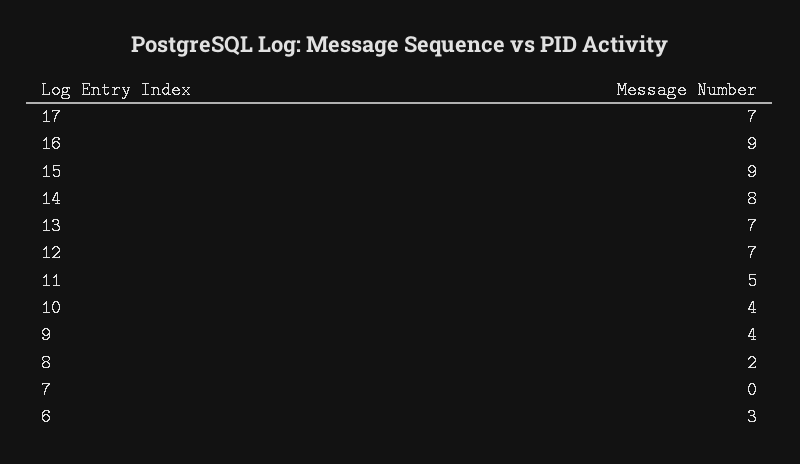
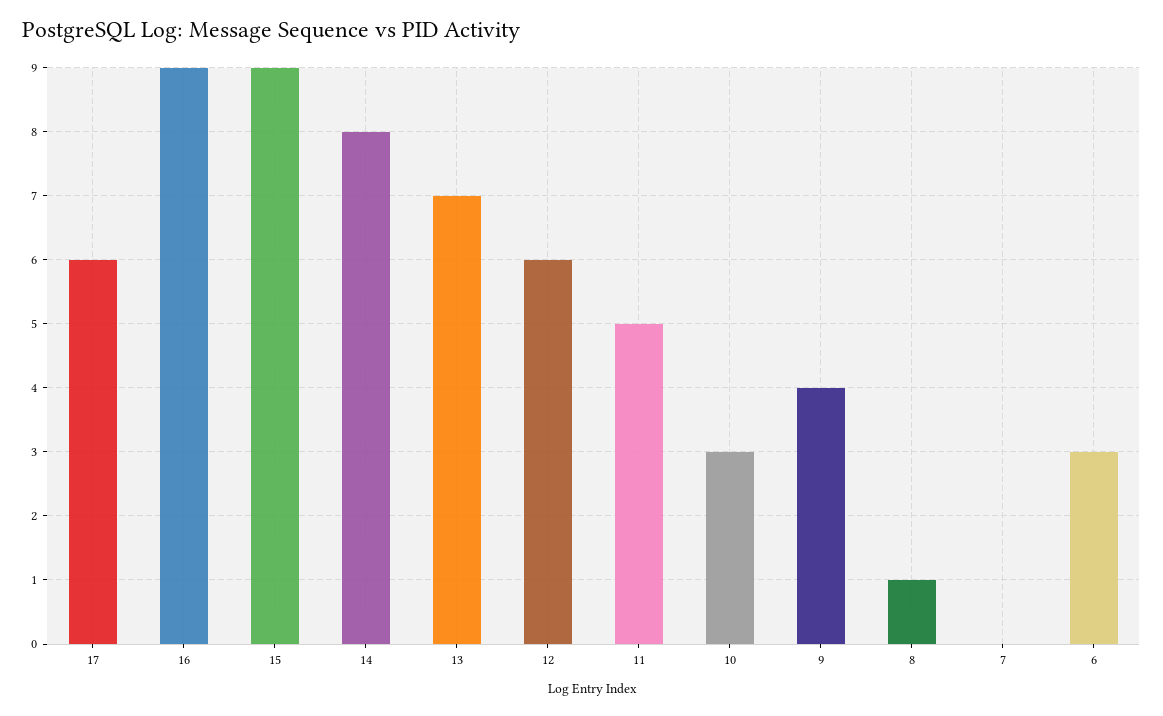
17: 7 -> 6
12: 7 -> 6
10: 4 -> 3
8: 2 -> 1

